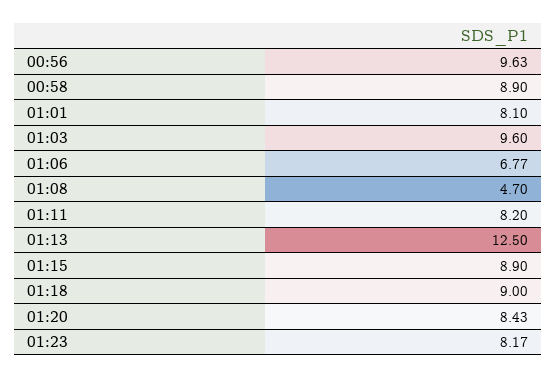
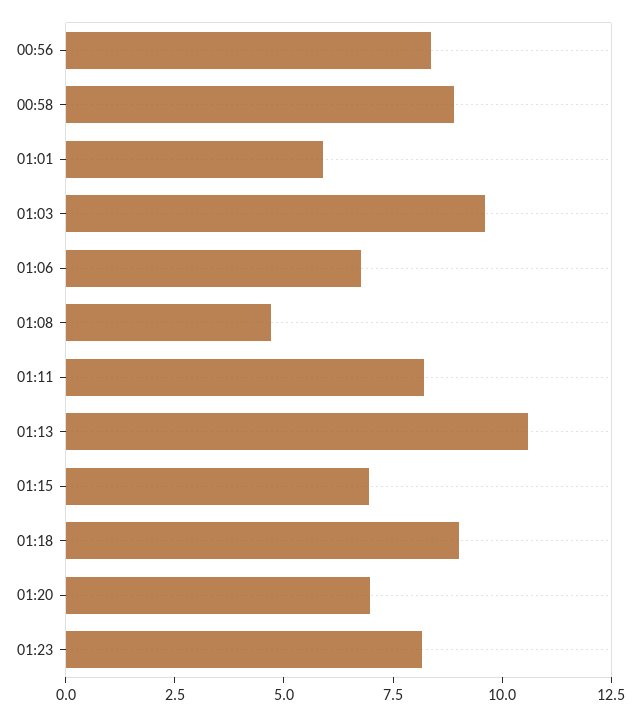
00:56: 9.63 -> 8.5
01:01: 8.1 -> 6
01:13: 12.5 -> 10.5
01:15: 8.9 -> 7
01:20: 8.43 -> 7

